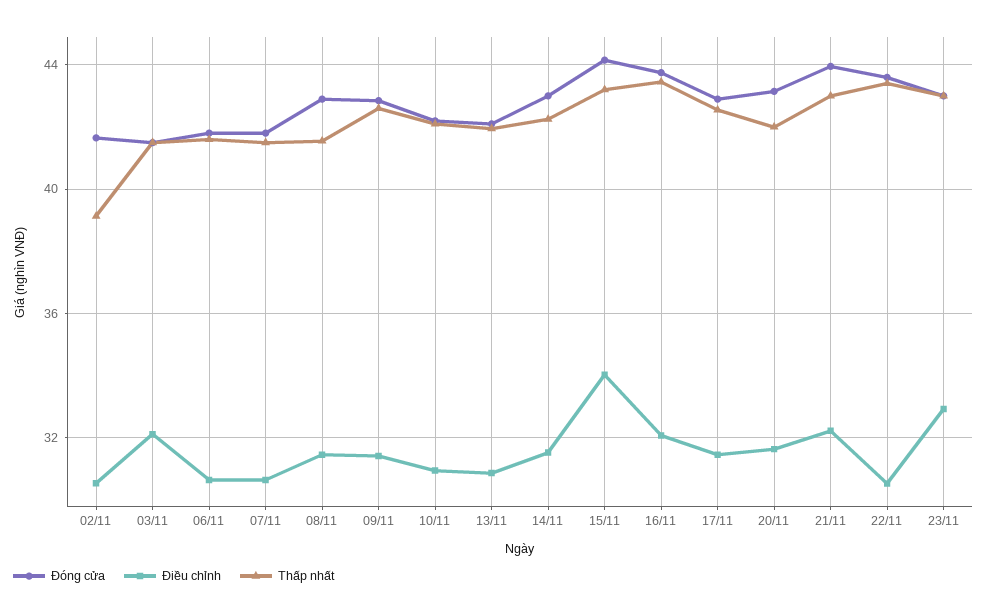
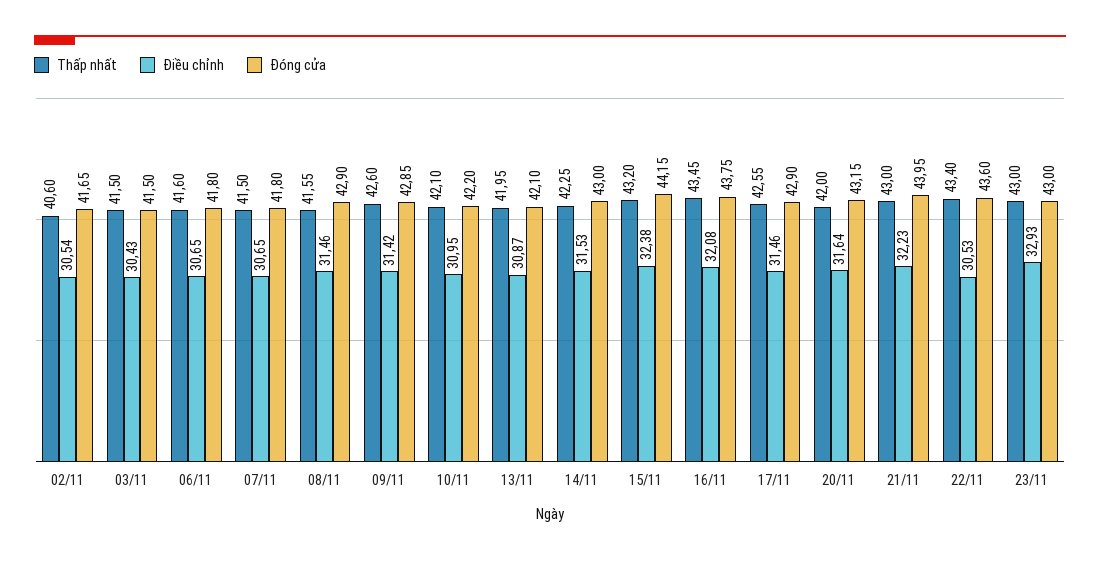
Thấp nhất, 02/11: 39 -> 40.6
Điều chỉnh, 03/11: 32 -> 30.43
Điều chỉnh, 15/11: 34 -> 32.38

